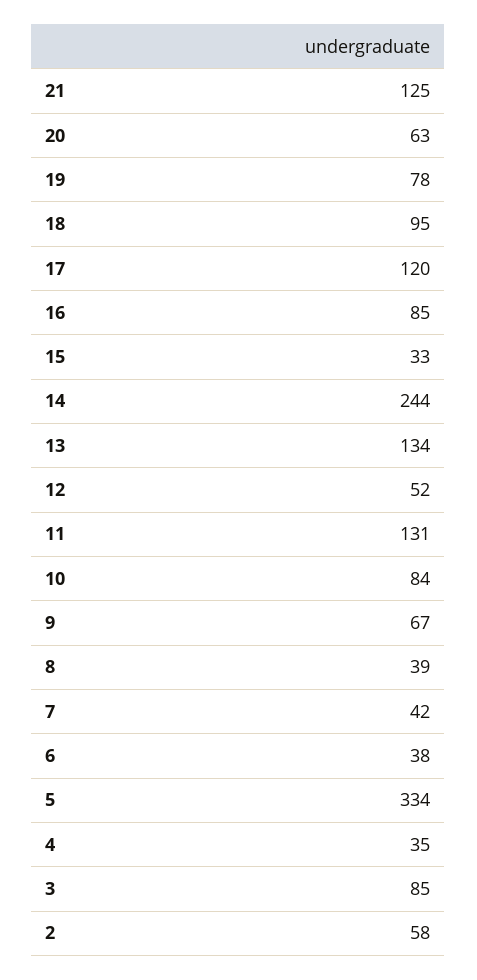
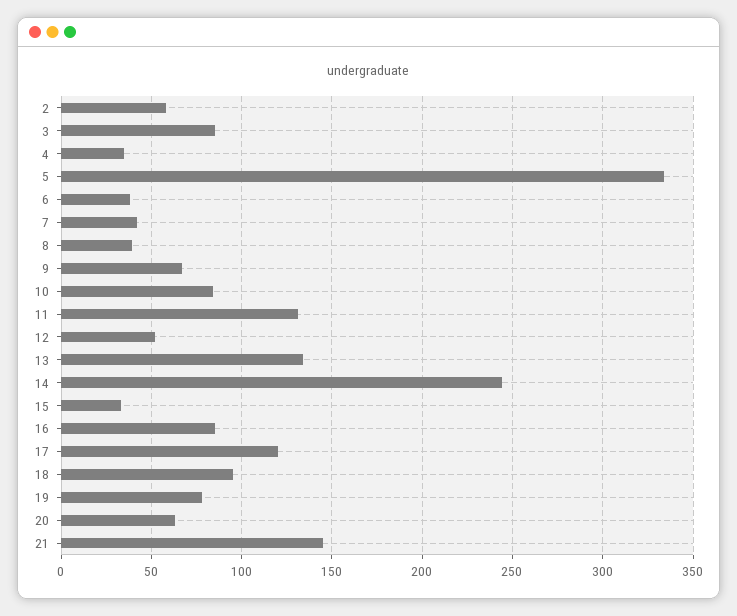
21: 125 -> 145

